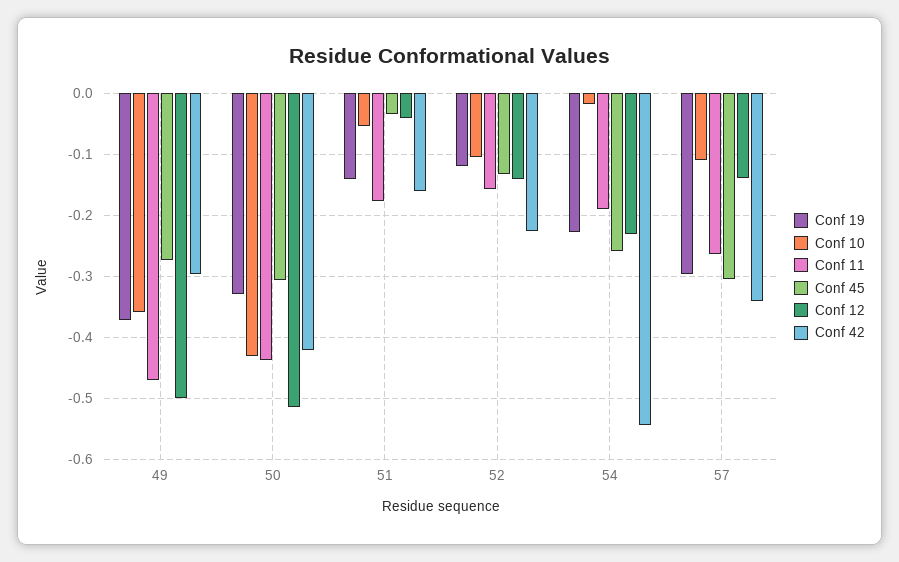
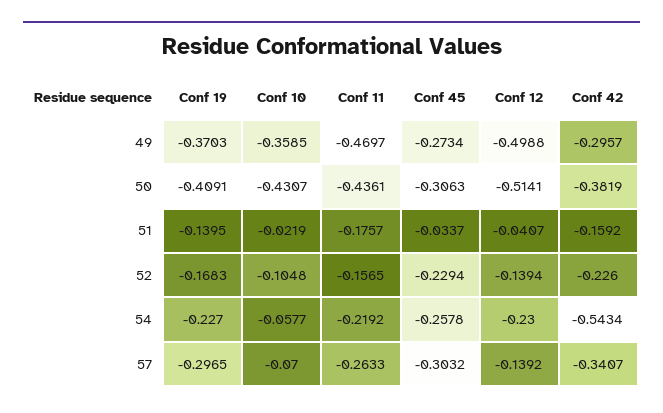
Conf 19, 50: -0.33 -> -0.4091
Conf 42, 50: -0.42 -> -0.3819
Conf 10, 51: -0.05 -> -0.0219
Conf 19, 52: -0.12 -> -0.1683
Conf 45, 52: -0.13 -> -0.2294
Conf 10, 54: -0.02 -> -0.0577
Conf 11, 54: -0.19 -> -0.2192
Conf 10, 57: -0.11 -> -0.07

